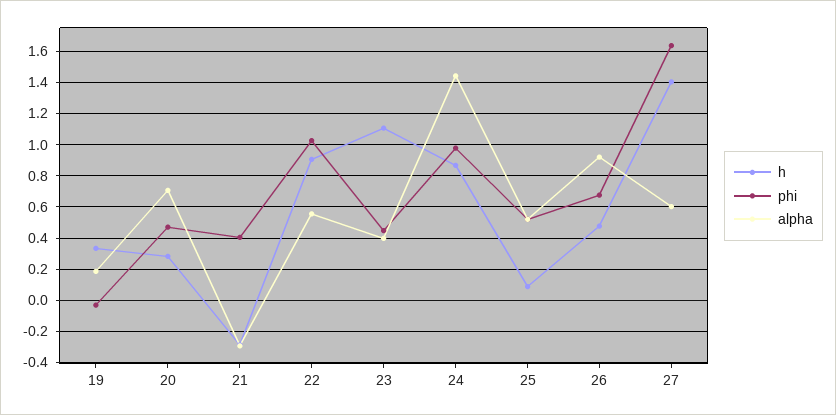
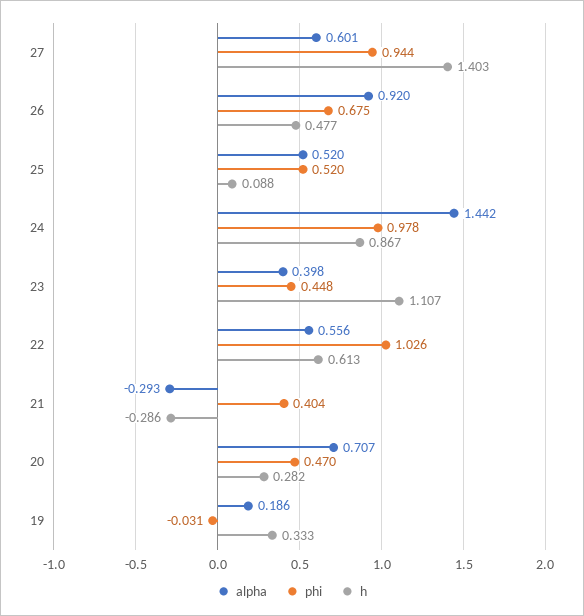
h, 22: 0.9 -> 0.613
phi, 27: 1.65 -> 0.944

